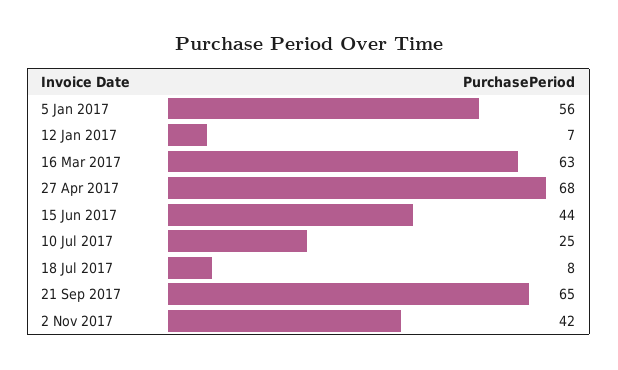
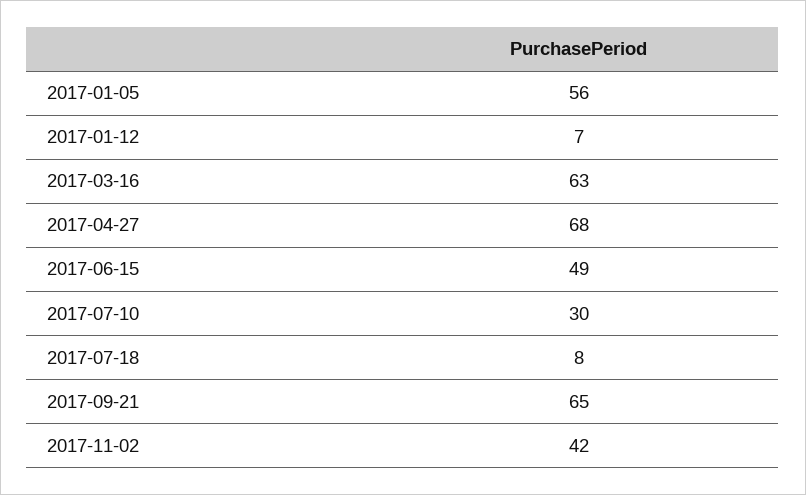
15 Jun 2017: 44 -> 49
10 Jul 2017: 25 -> 30

